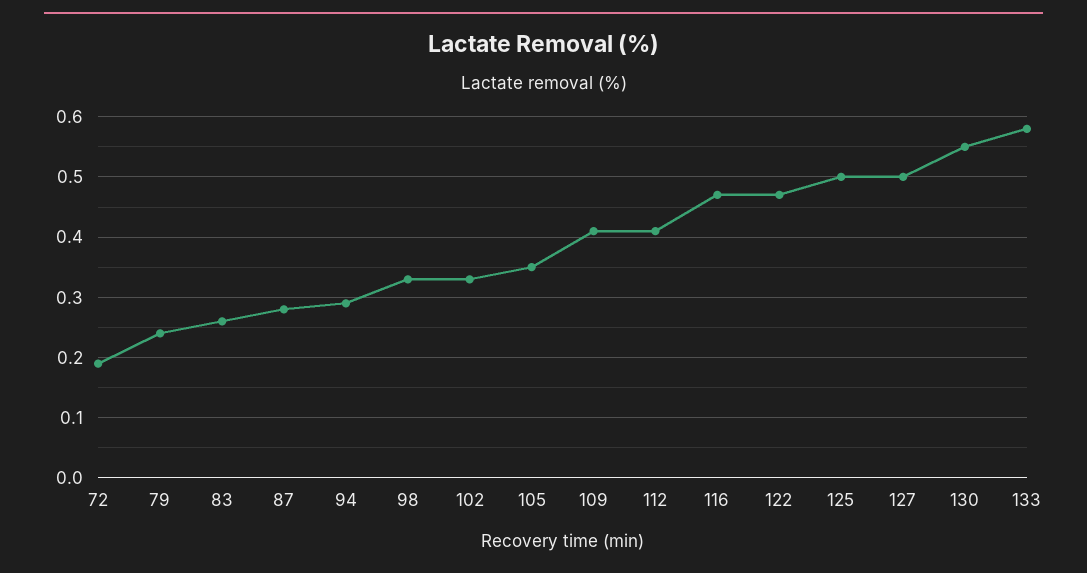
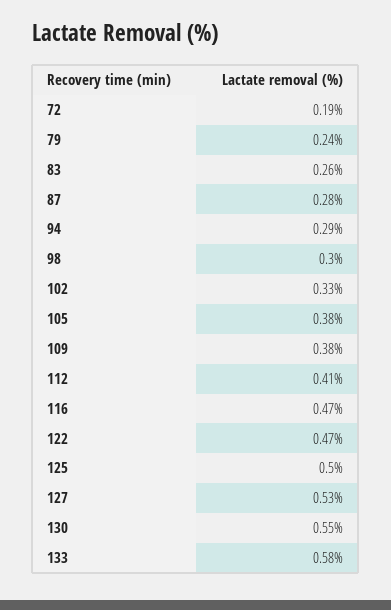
98: 0.33 -> 0.3
105: 0.35 -> 0.38
109: 0.41 -> 0.38
127: 0.5 -> 0.53

